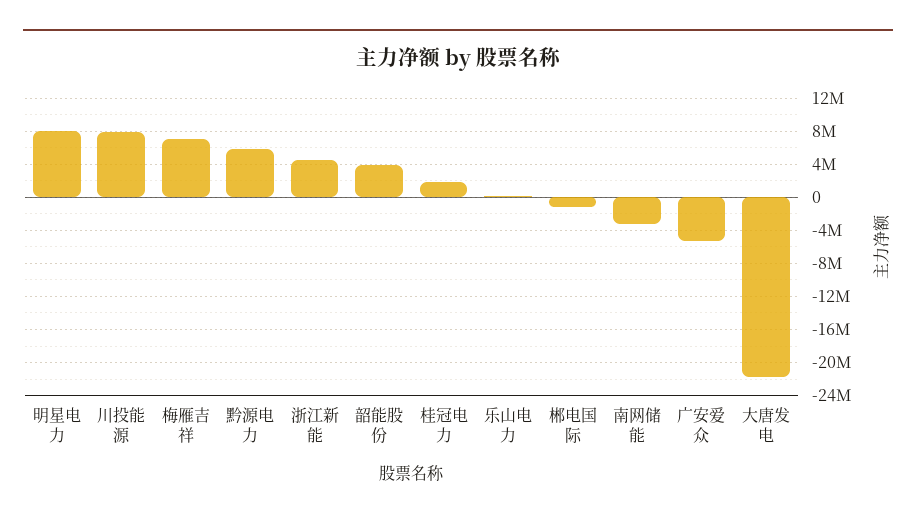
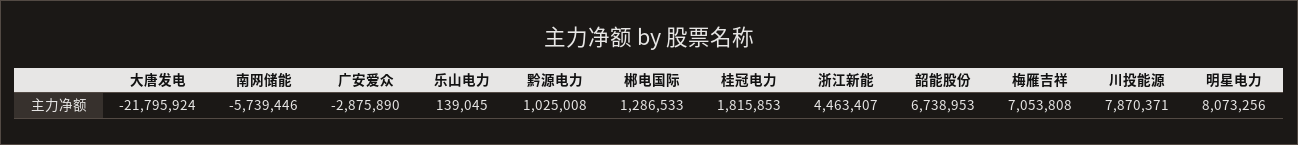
黔源电力: 6000000 -> 1025008
韶能股份: 4000000 -> 6738953
郴电国际: -1000000 -> 1286533
南网储能: -3000000 -> -5739446
广安爱众: -5000000 -> -2875890

